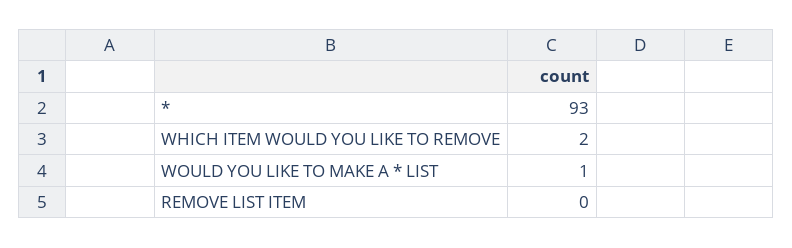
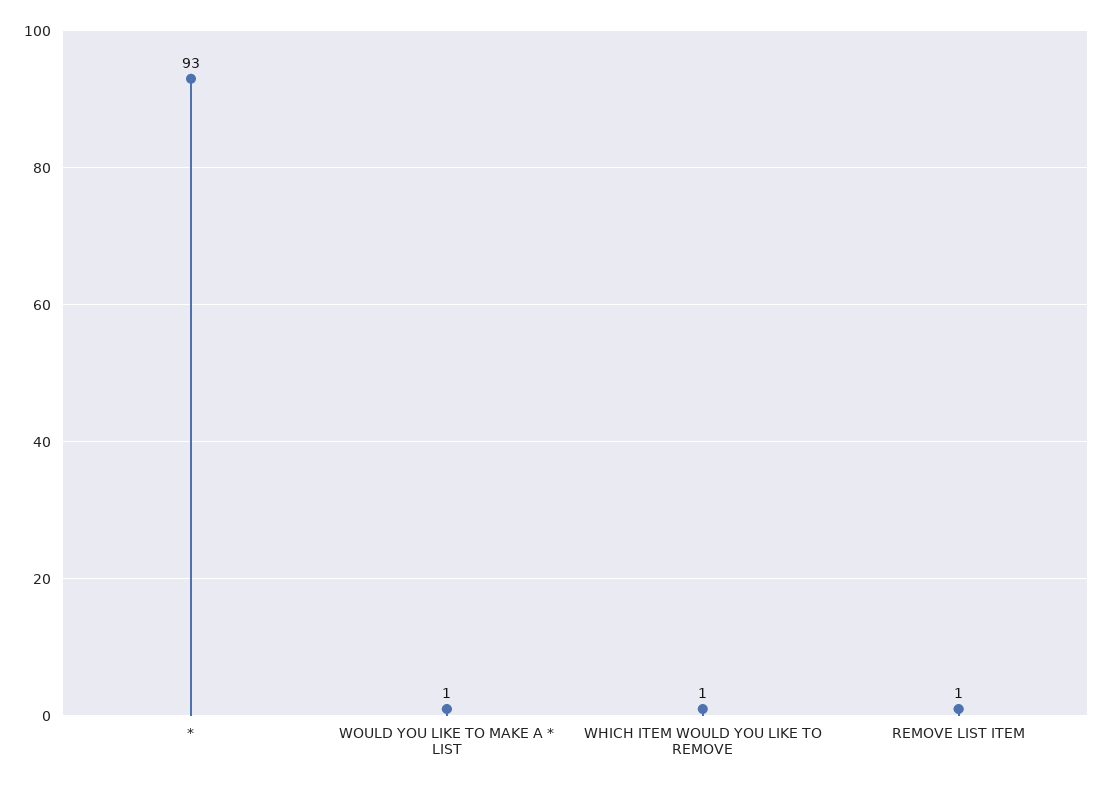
WHICH ITEM WOULD YOU LIKE TO REMOVE: 2 -> 1
REMOVE LIST ITEM: 0 -> 1

